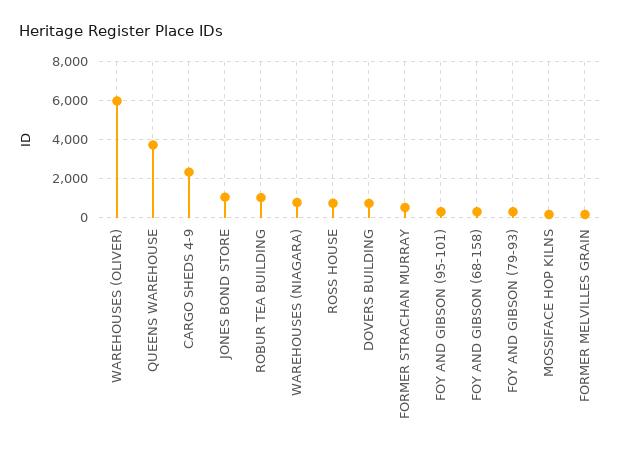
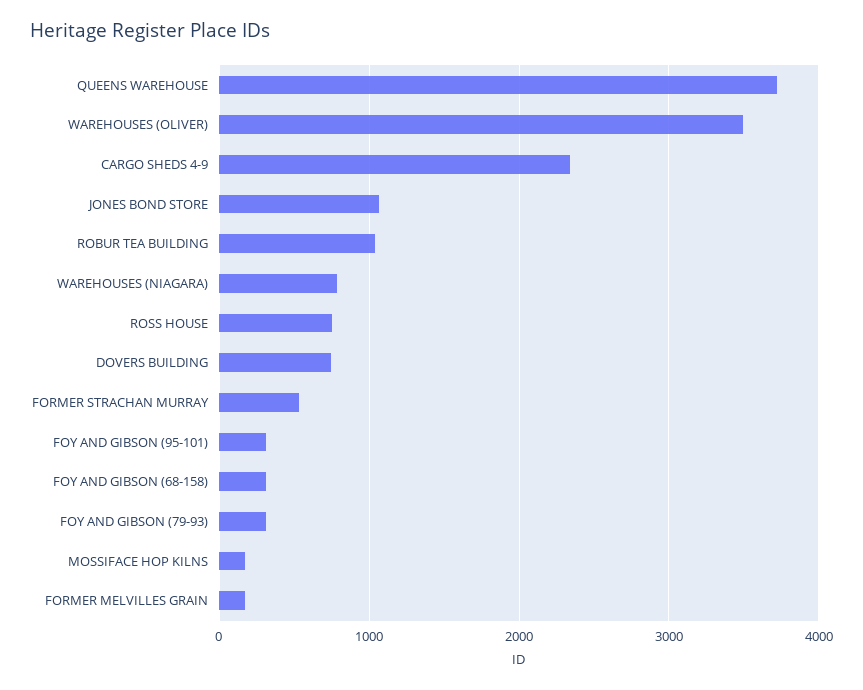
WAREHOUSES (OLIVER): 6000 -> 3500

